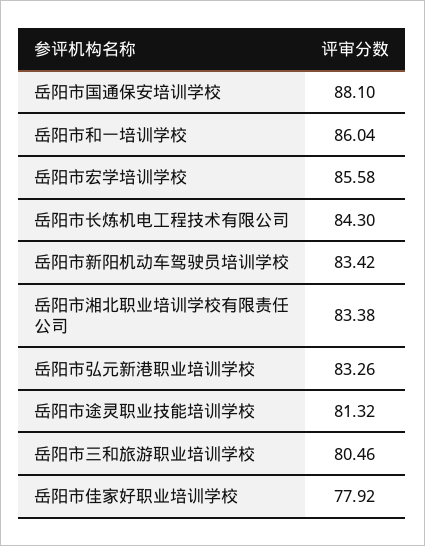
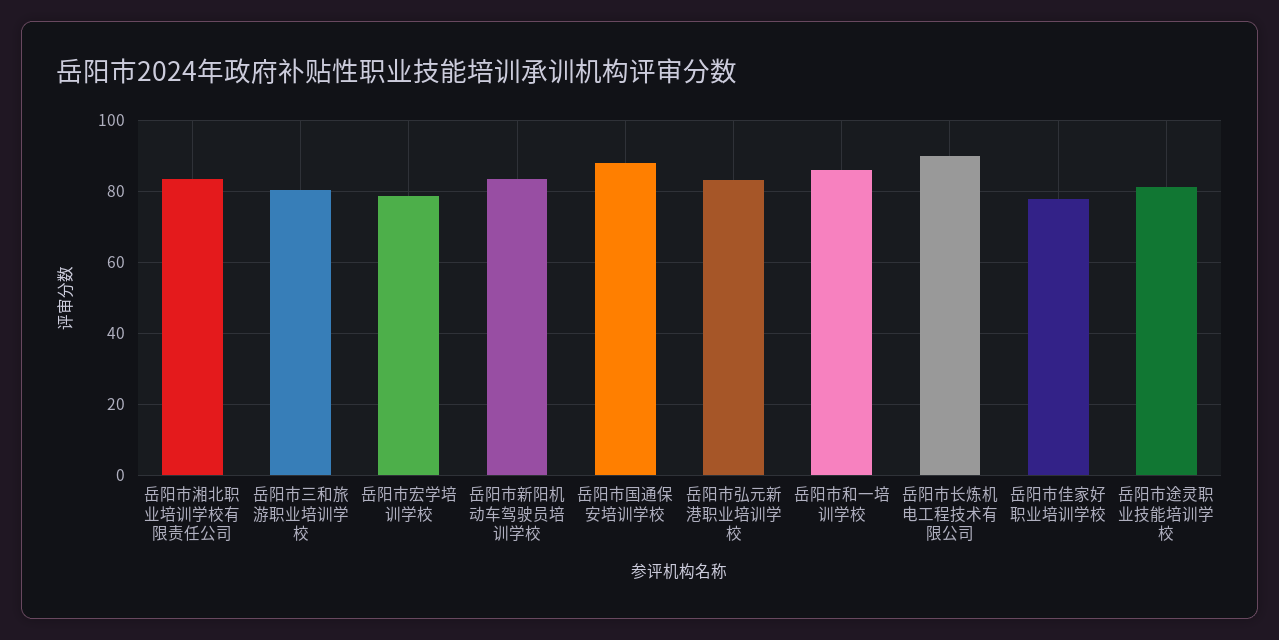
岳阳市宏学培训学校: 85.58 -> 78
岳阳市长炼机电工程技术有限公司: 84.3 -> 90

